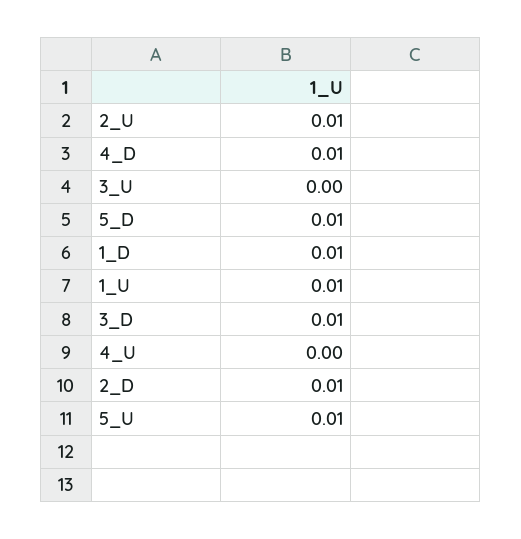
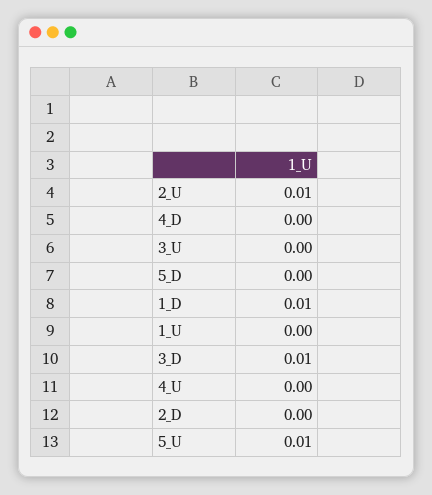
4_D: 0.01 -> 0
5_D: 0.01 -> 0
1_U: 0.01 -> 0
2_D: 0.01 -> 0

